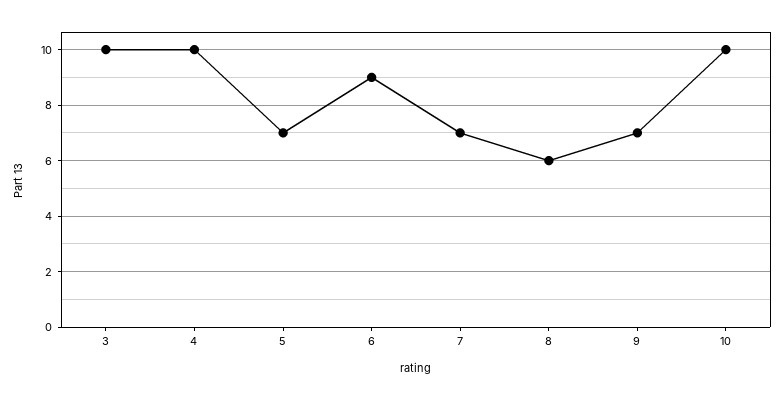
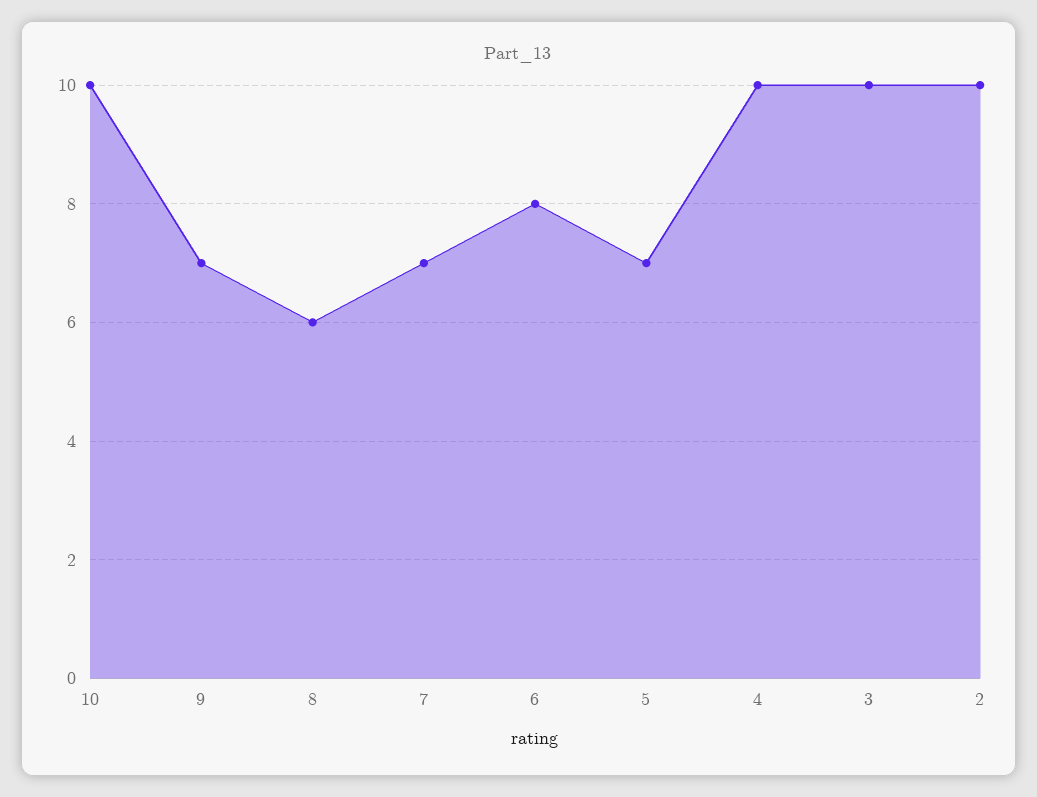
6: 9 -> 8
2: none -> 10

